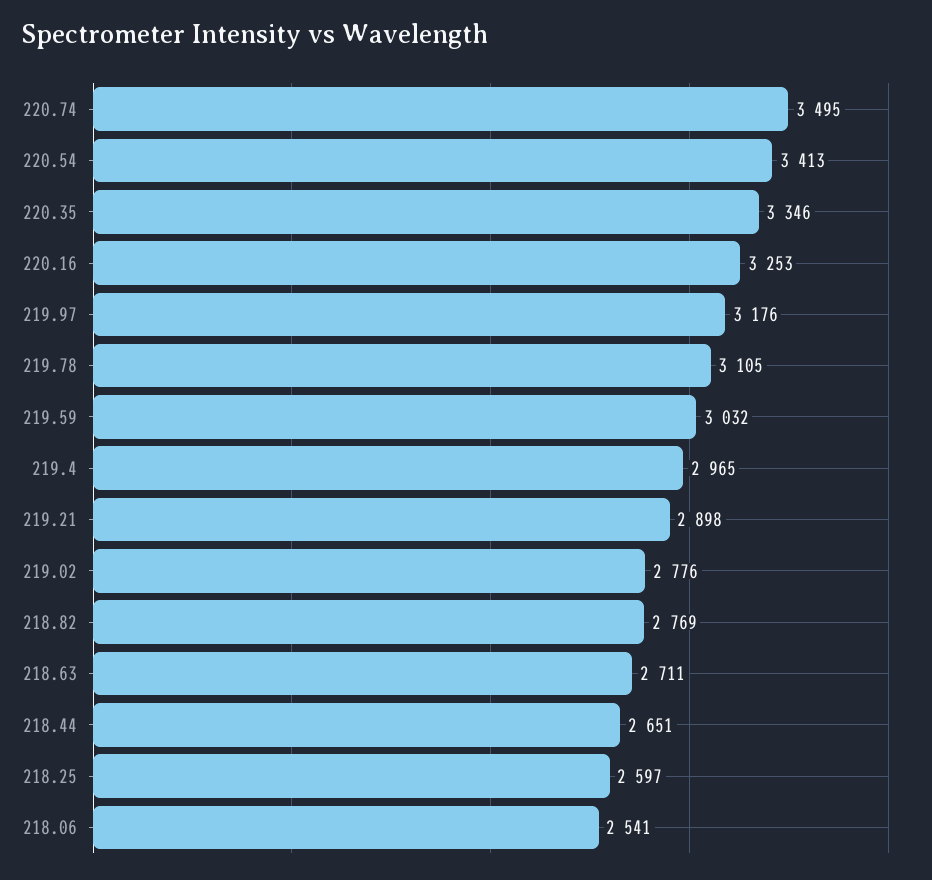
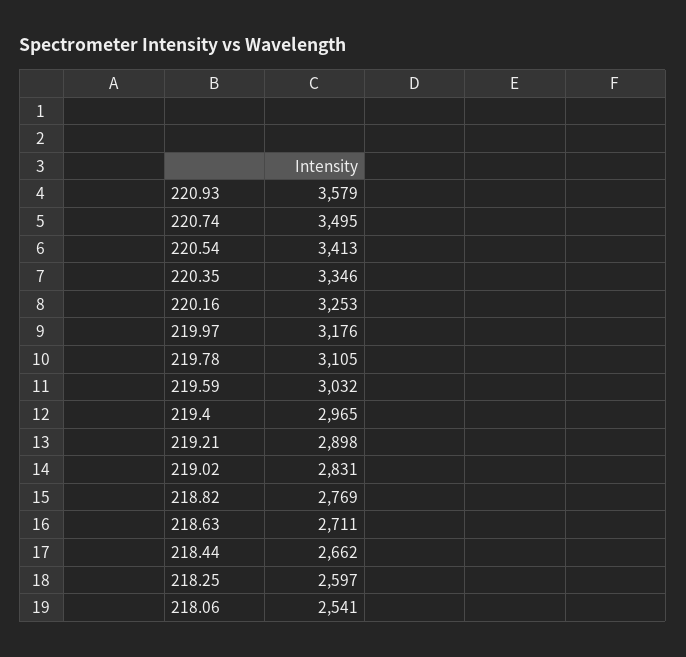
219.02: 2776 -> 2831
218.44: 2651 -> 2662
220.93: none -> 3579

